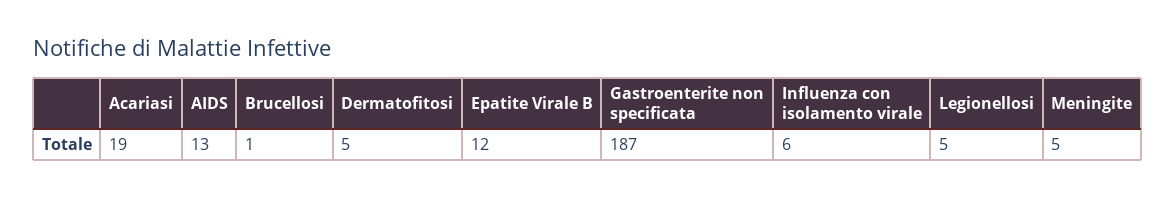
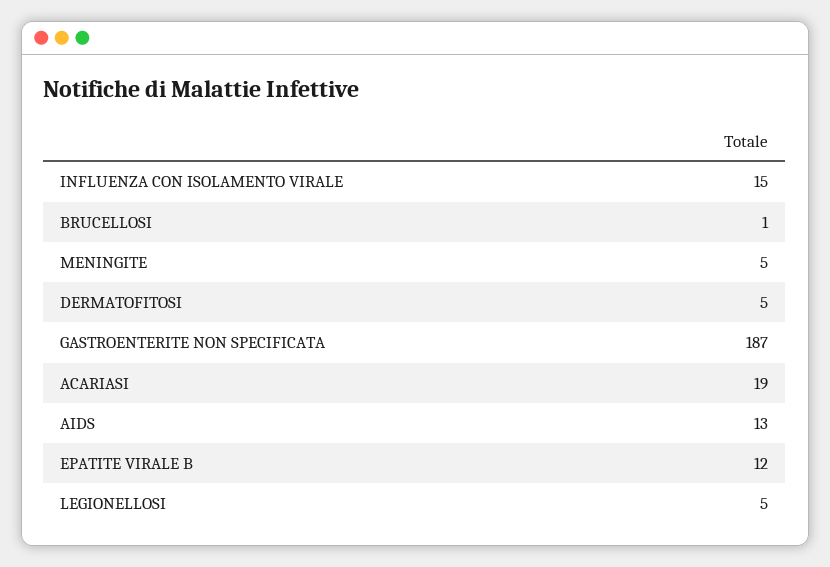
Influenza con isolamento virale: 6 -> 15

